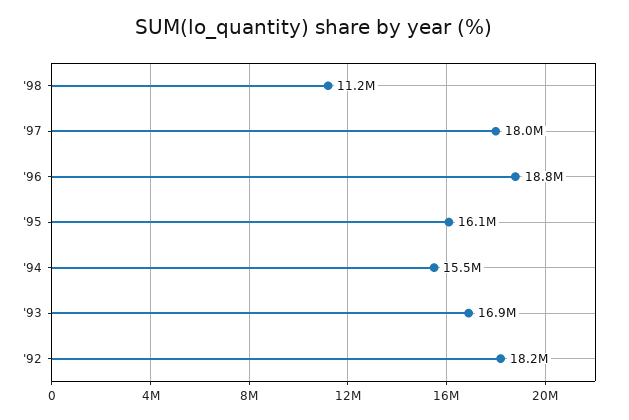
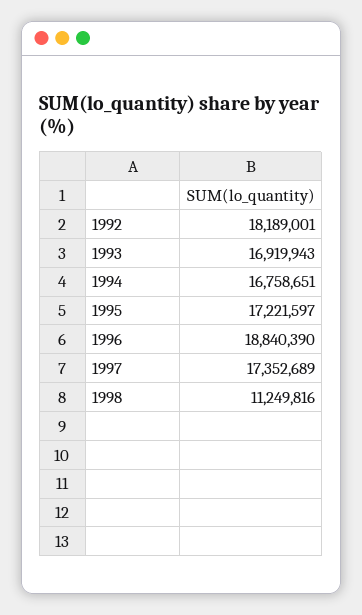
'97: 18000000 -> 17352689
'95: 16100000 -> 17221597
'94: 15500000 -> 16758651

